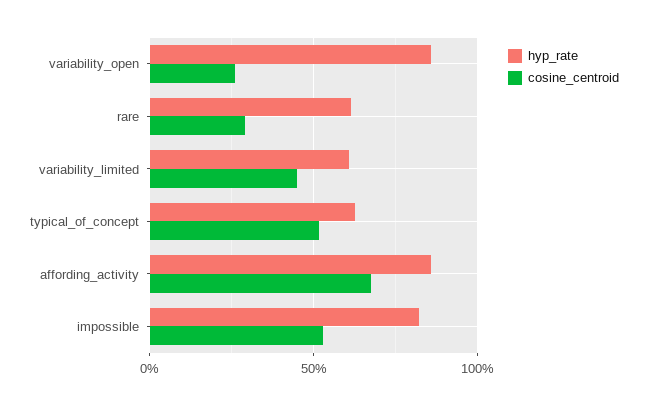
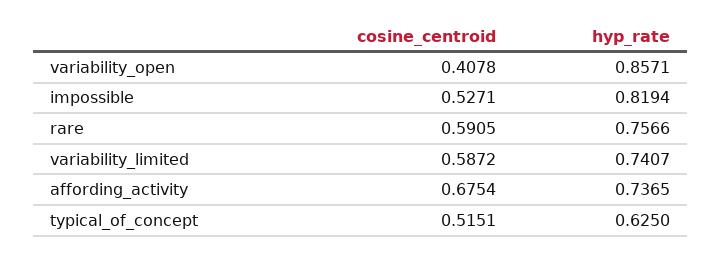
cosine_centroid, variability_open: 0.25 -> 0.4078
hyp_rate, rare: 0.6 -> 0.7566
cosine_centroid, rare: 0.3 -> 0.5905
hyp_rate, variability_limited: 0.6 -> 0.7407
cosine_centroid, variability_limited: 0.45 -> 0.5872
hyp_rate, affording_activity: 0.85 -> 0.7365

